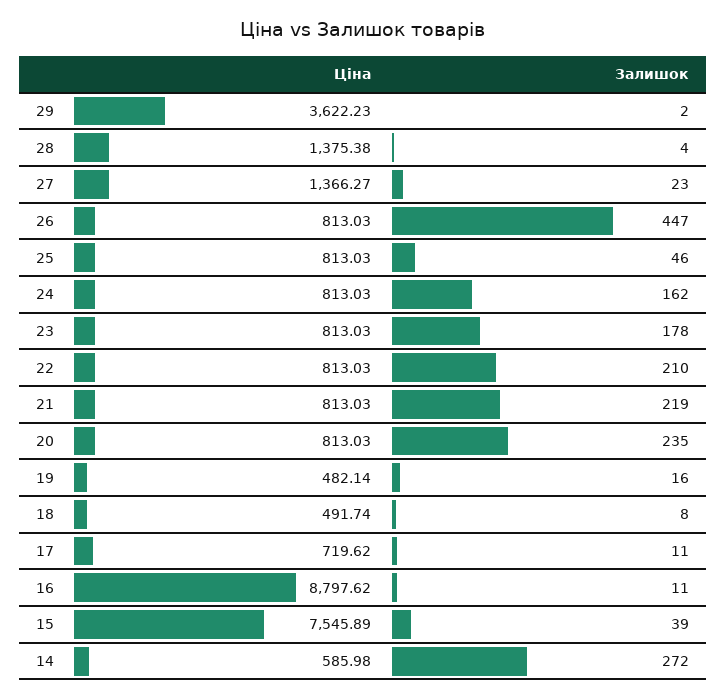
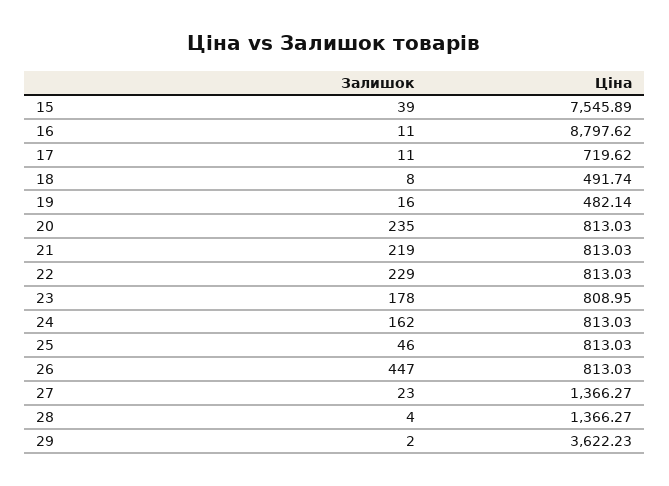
Ціна, 28: 1375.38 -> 1366.27
Ціна, 23: 813.03 -> 808.95
Залишок, 22: 210 -> 229
Ціна, 14: 585.98 -> none
Залишок, 14: 272 -> none

